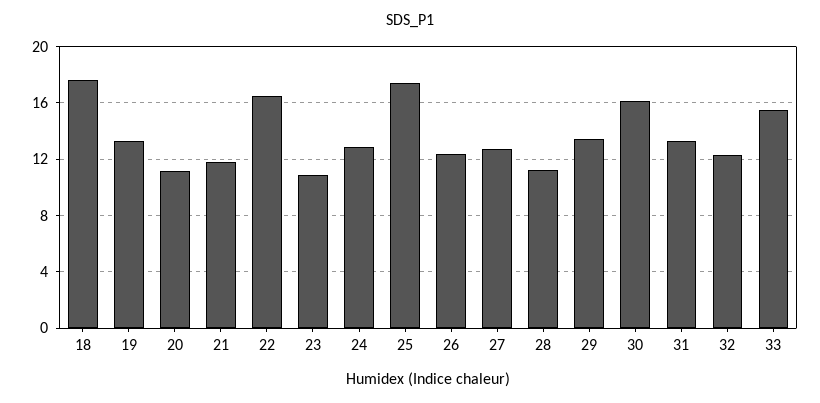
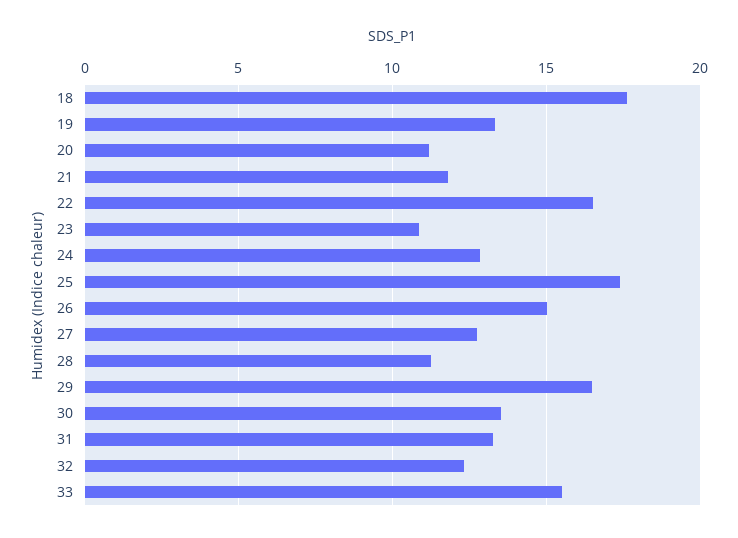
26: 12.5 -> 15
29: 13.5 -> 16.5
30: 16 -> 13.5

